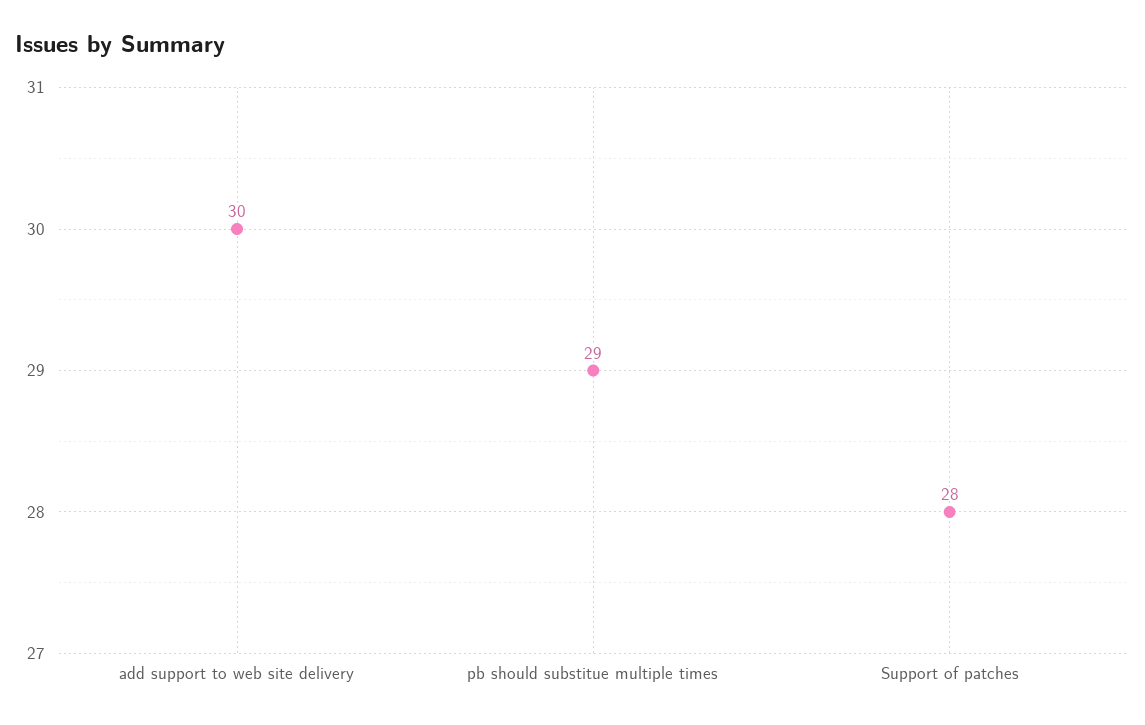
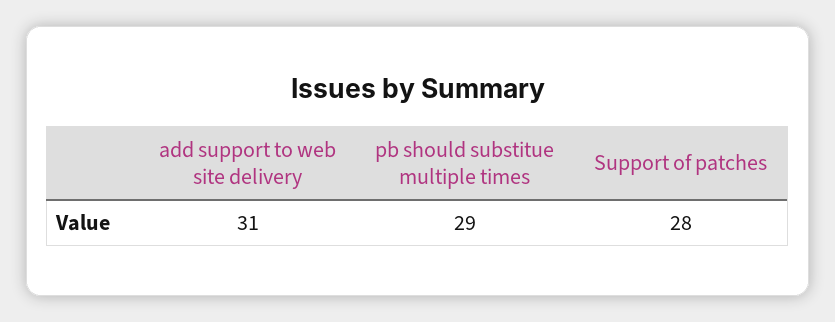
add support to web site delivery: 30 -> 31

